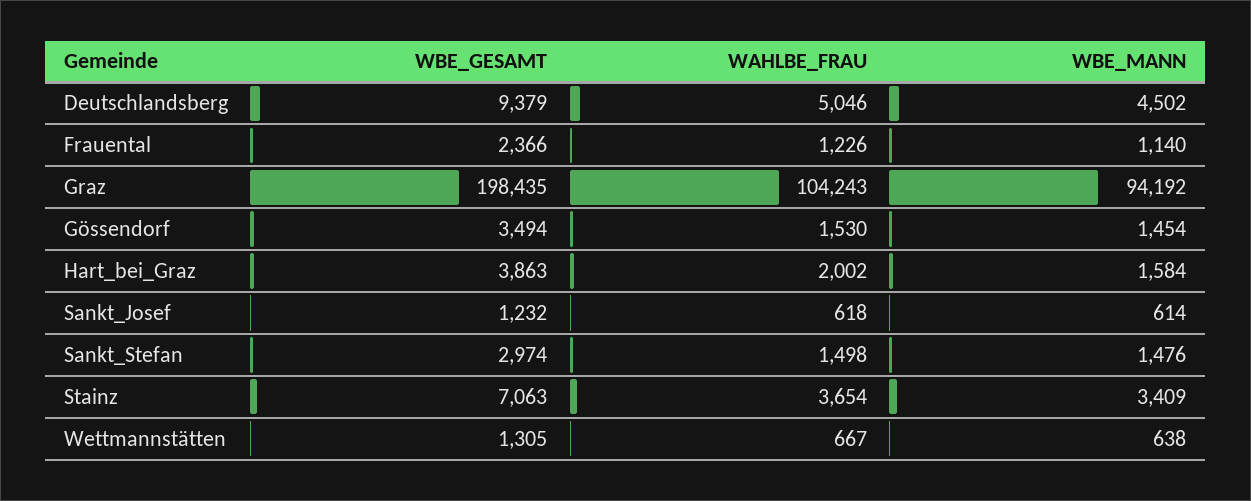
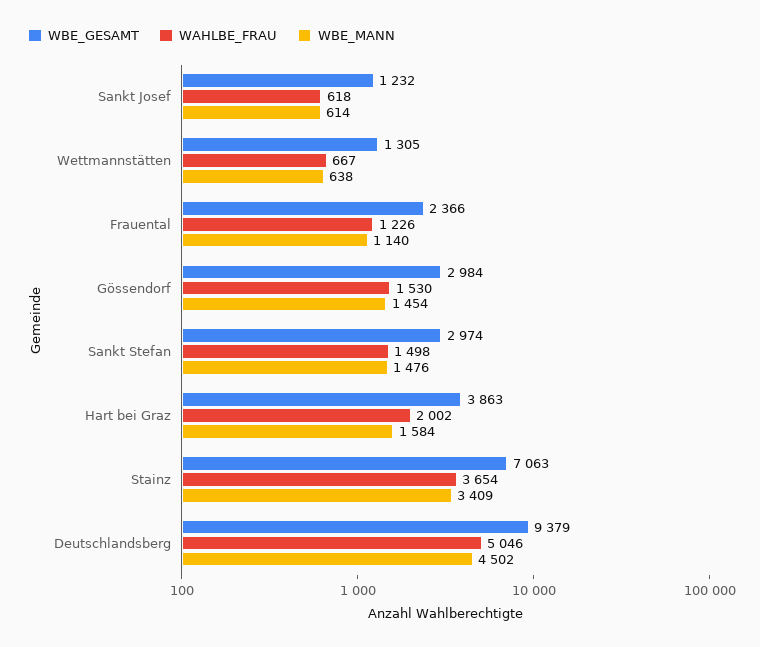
WBE_GESAMT, Graz: 198435 -> none
WAHLBE_FRAU, Graz: 104243 -> none
WBE_MANN, Graz: 94192 -> none
WBE_GESAMT, Gössendorf: 3494 -> 2984

